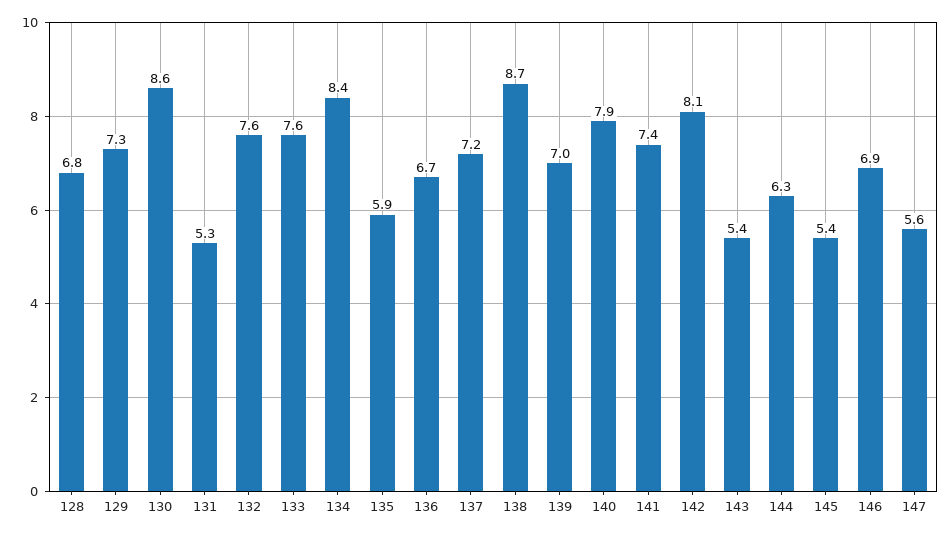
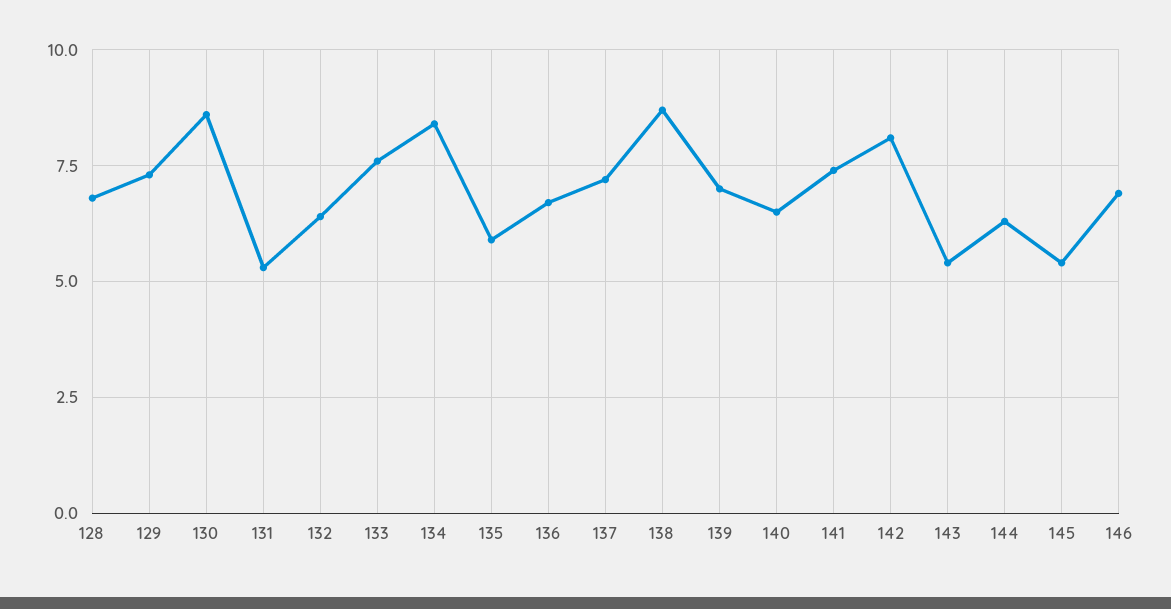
132: 7.6 -> 6.5
140: 7.9 -> 6.5
147: 5.6 -> none

